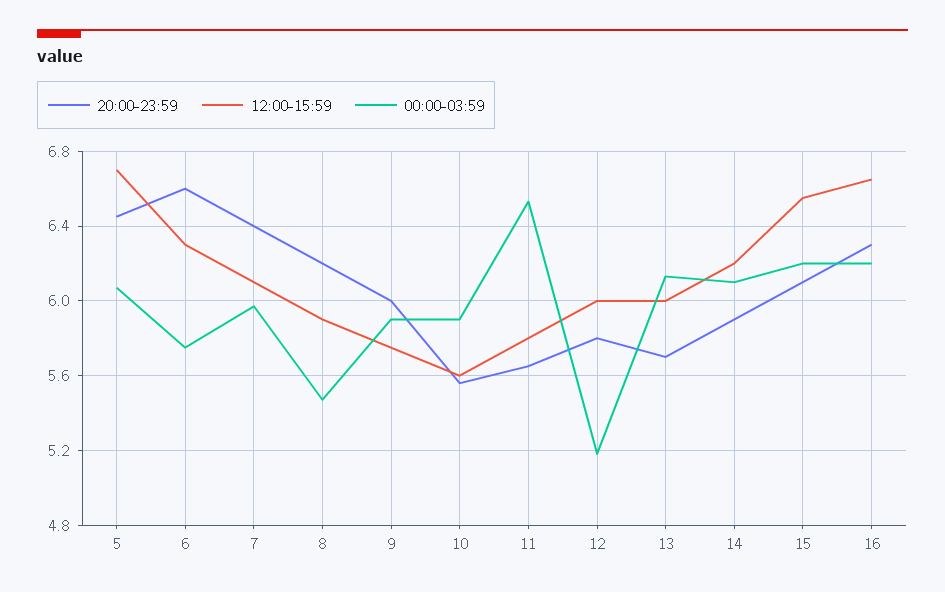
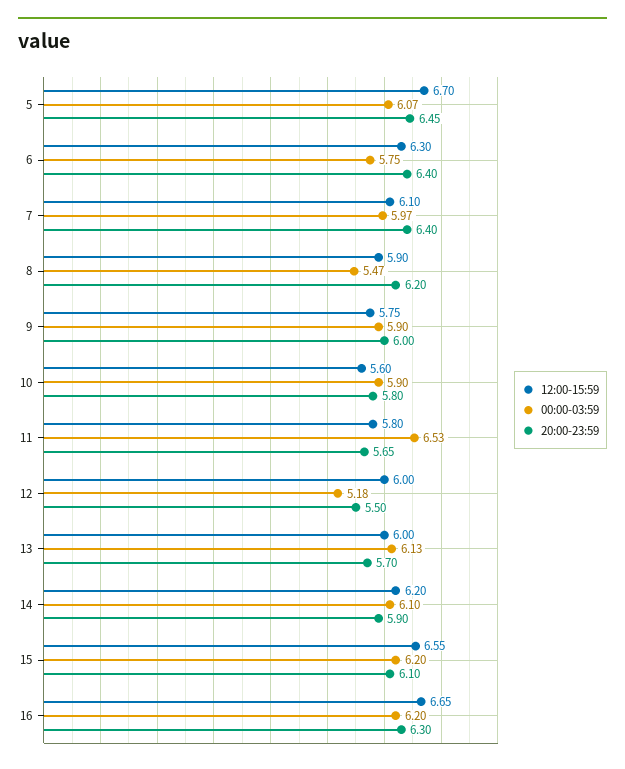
20:00-23:59, 6: 6.6 -> 6.4
20:00-23:59, 10: 5.55 -> 5.8
20:00-23:59, 12: 5.8 -> 5.5

